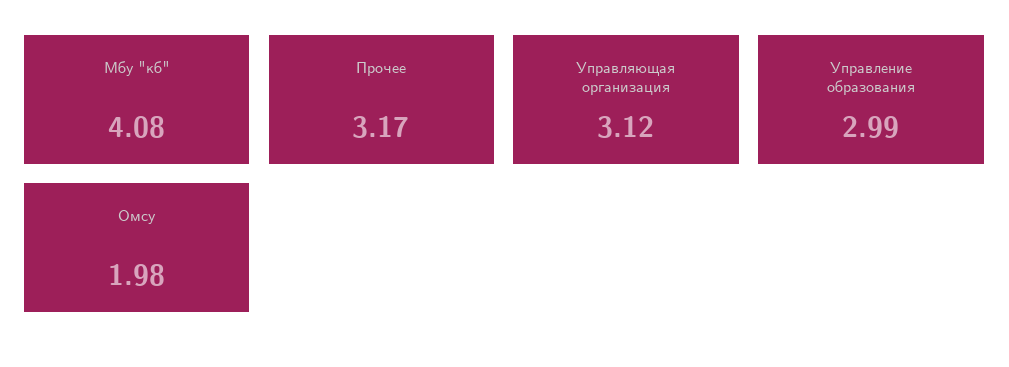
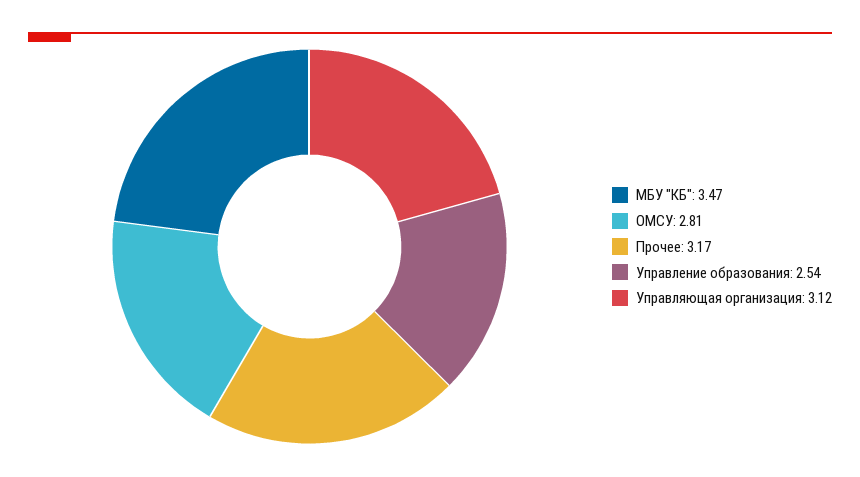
Мбу "кб": 4.08 -> 3.47
Управление образования: 2.99 -> 2.54
Омсу: 1.98 -> 2.81

